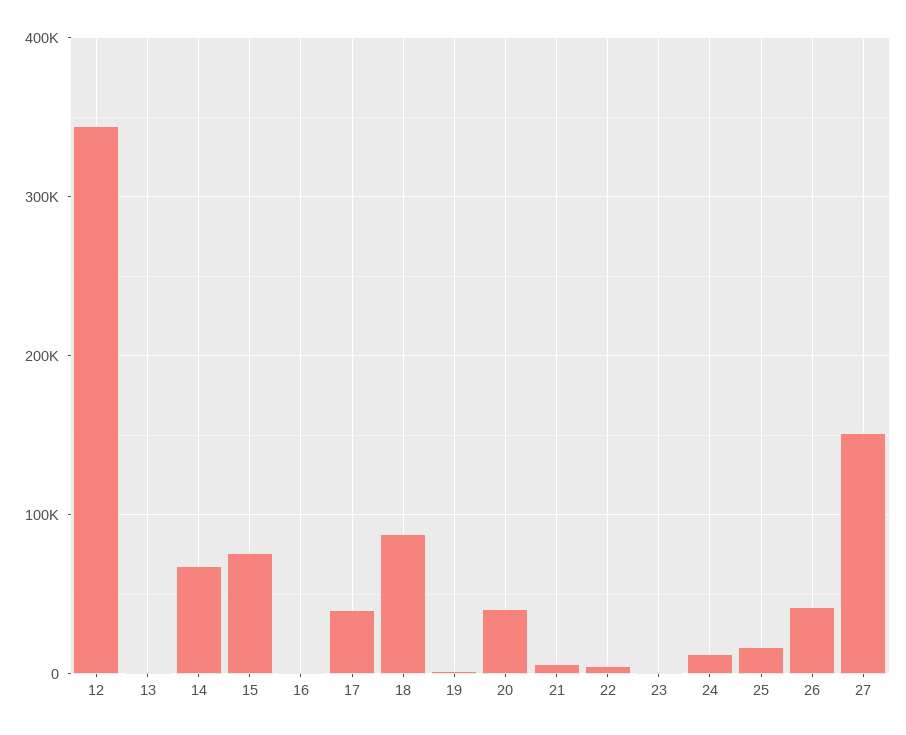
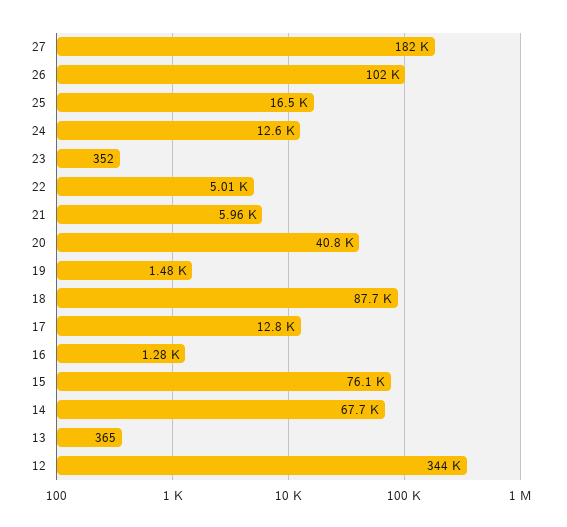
17: 40000 -> 12800
26: 40000 -> 102000
27: 150000 -> 182000

